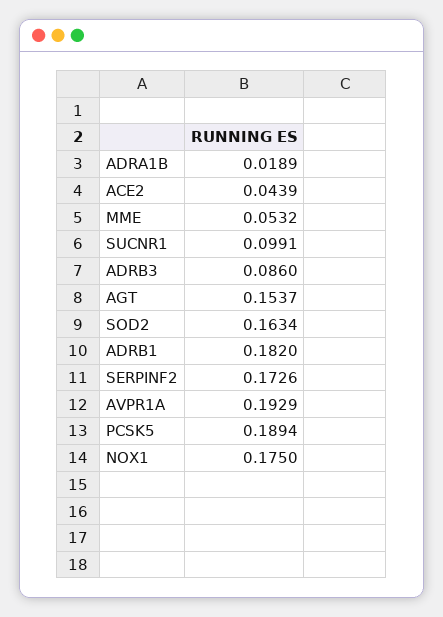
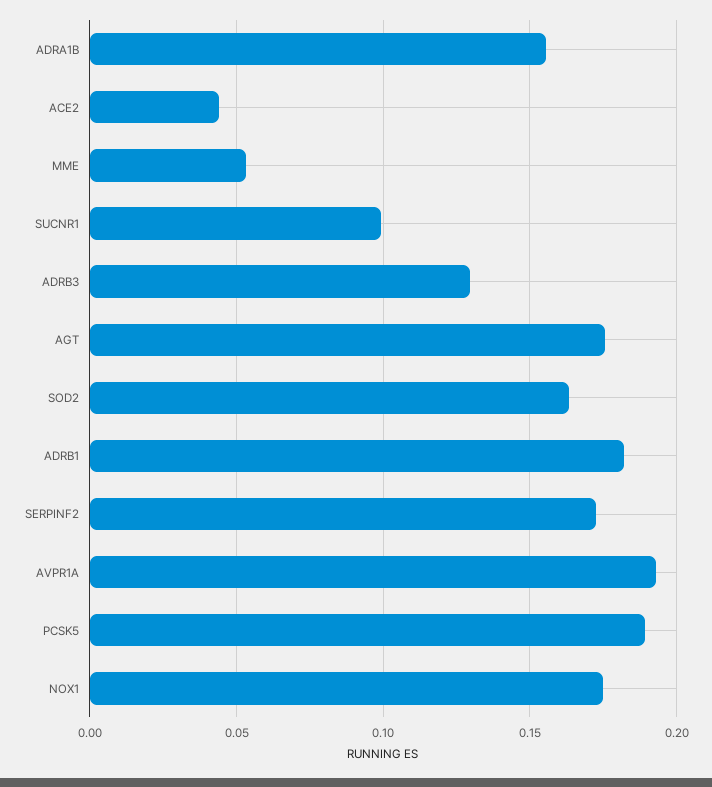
ADRA1B: 0.0189 -> 0.155
ADRB3: 0.086 -> 0.13
AGT: 0.1537 -> 0.175

